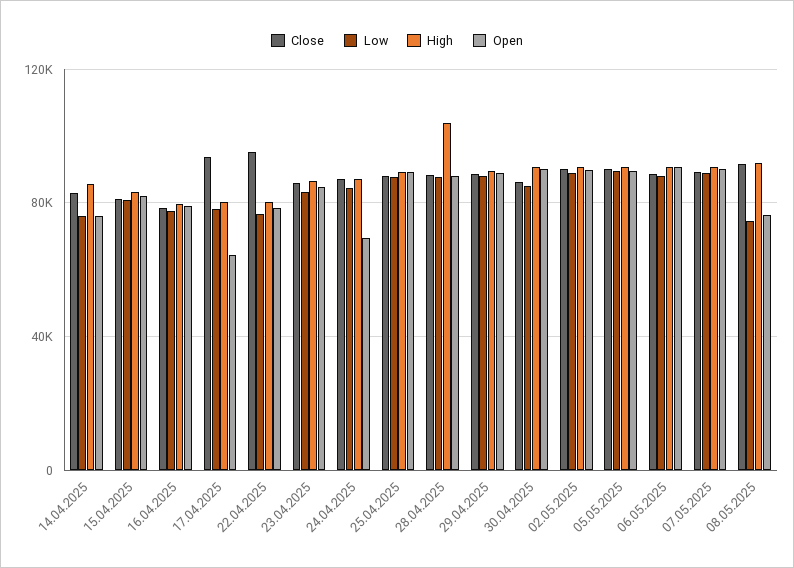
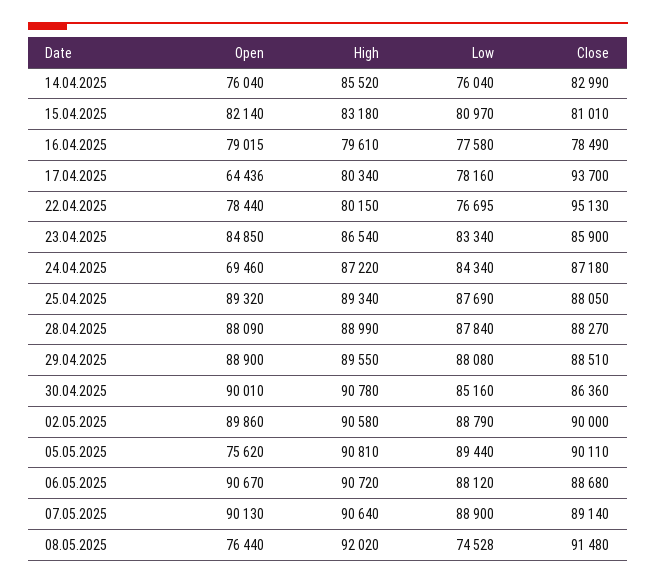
High, 28.04.2025: 105000 -> 88990
Open, 05.05.2025: 90000 -> 75620

